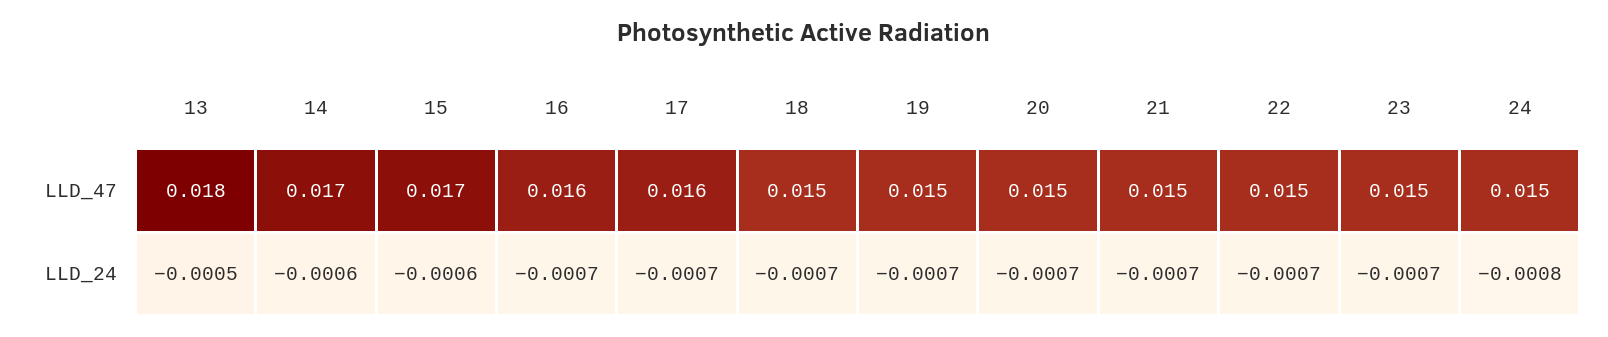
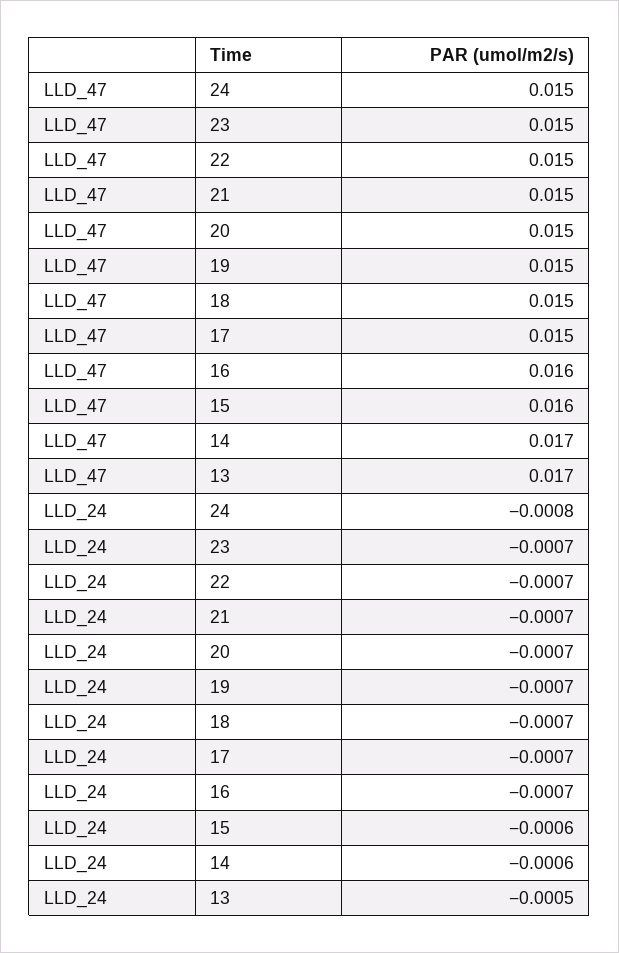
13, LLD_47: 0.018 -> 0.017
15, LLD_47: 0.017 -> 0.016
17, LLD_47: 0.016 -> 0.015

